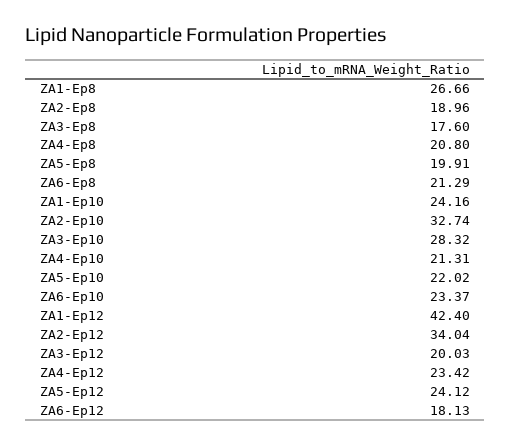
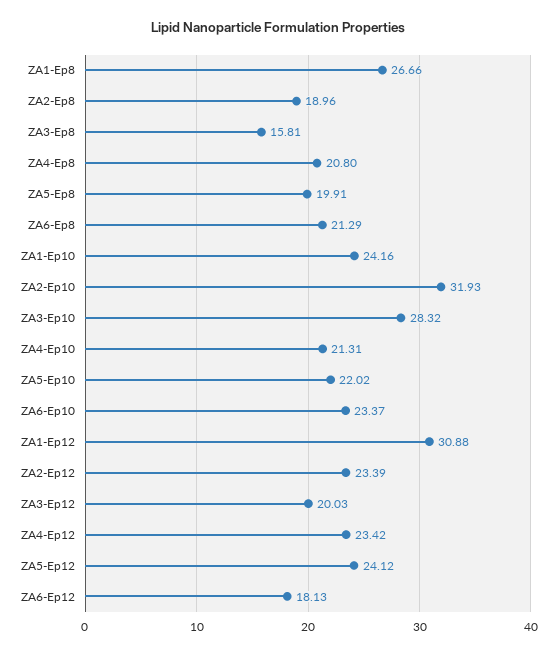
ZA3-Ep8: 17.6 -> 15.81
ZA2-Ep10: 32.74 -> 31.93
ZA1-Ep12: 42.4 -> 30.88
ZA2-Ep12: 34.04 -> 23.39

